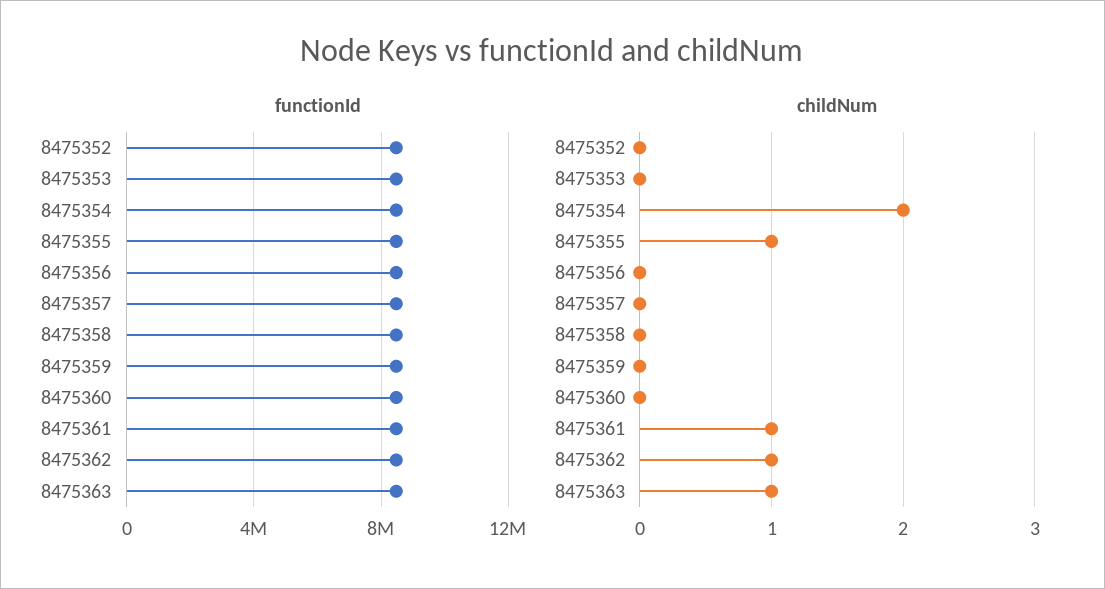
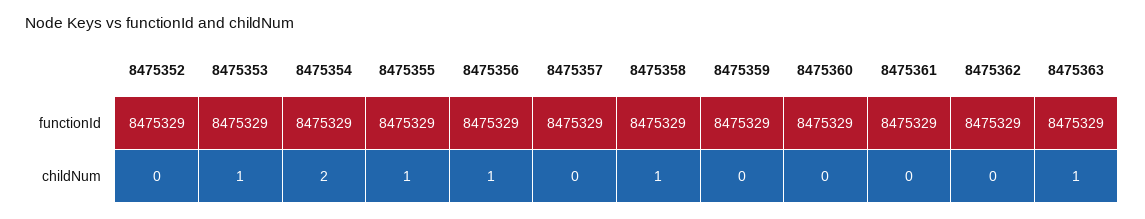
childNum, 8475353: 0 -> 1
childNum, 8475356: 0 -> 1
childNum, 8475358: 0 -> 1
childNum, 8475361: 1 -> 0
childNum, 8475362: 1 -> 0

